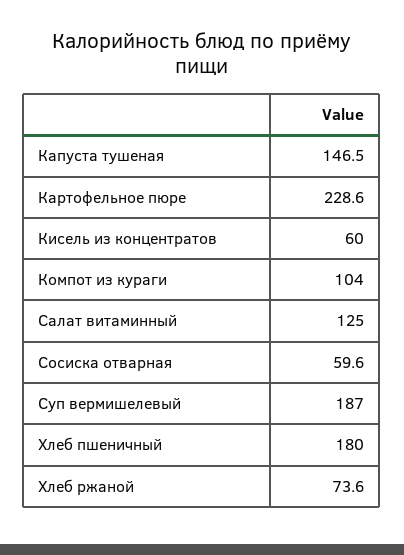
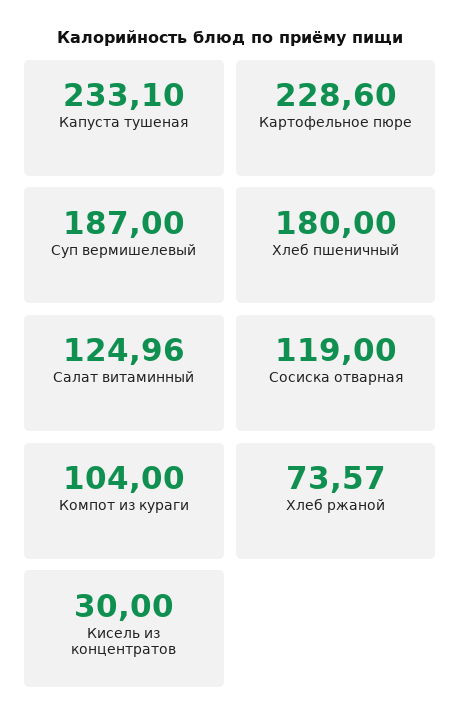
Капуста тушеная: 146.5 -> 233.1
Кисель из концентратов: 60 -> 30
Сосиска отварная: 59.6 -> 119

